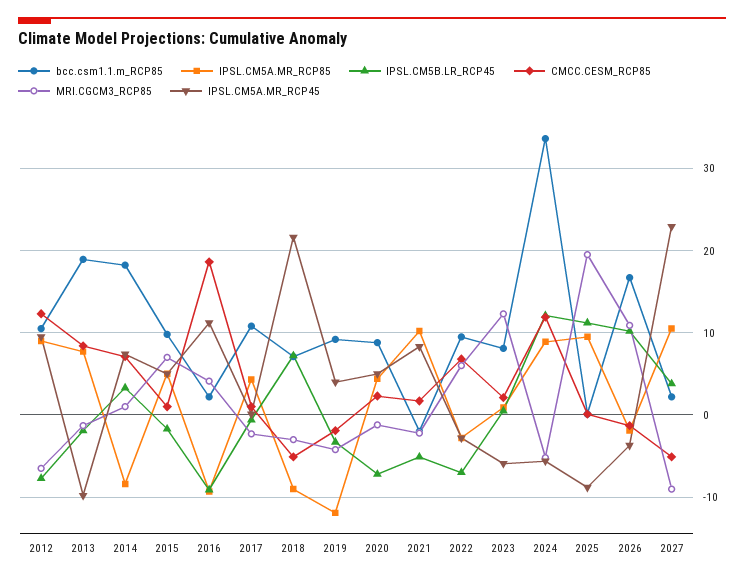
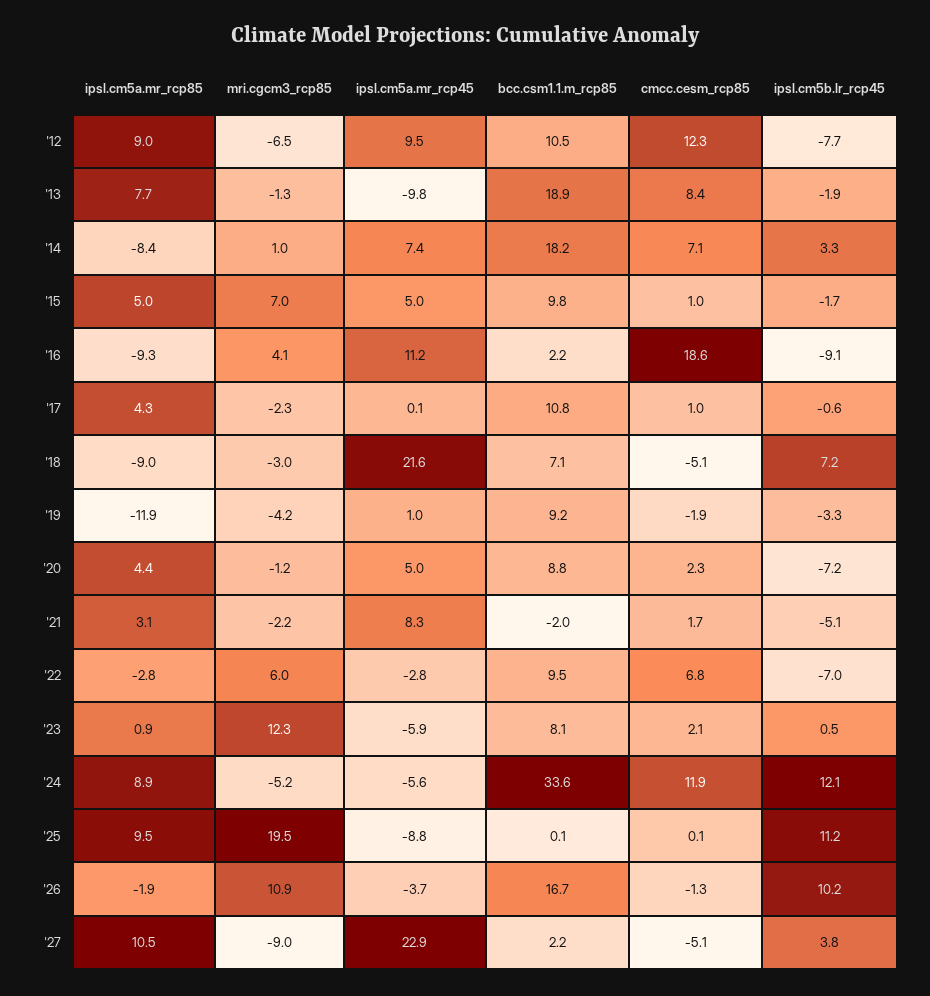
IPSL.CM5A.MR_RCP45, 2019: 4 -> 1
IPSL.CM5A.MR_RCP85, 2021: 10 -> 3.1

